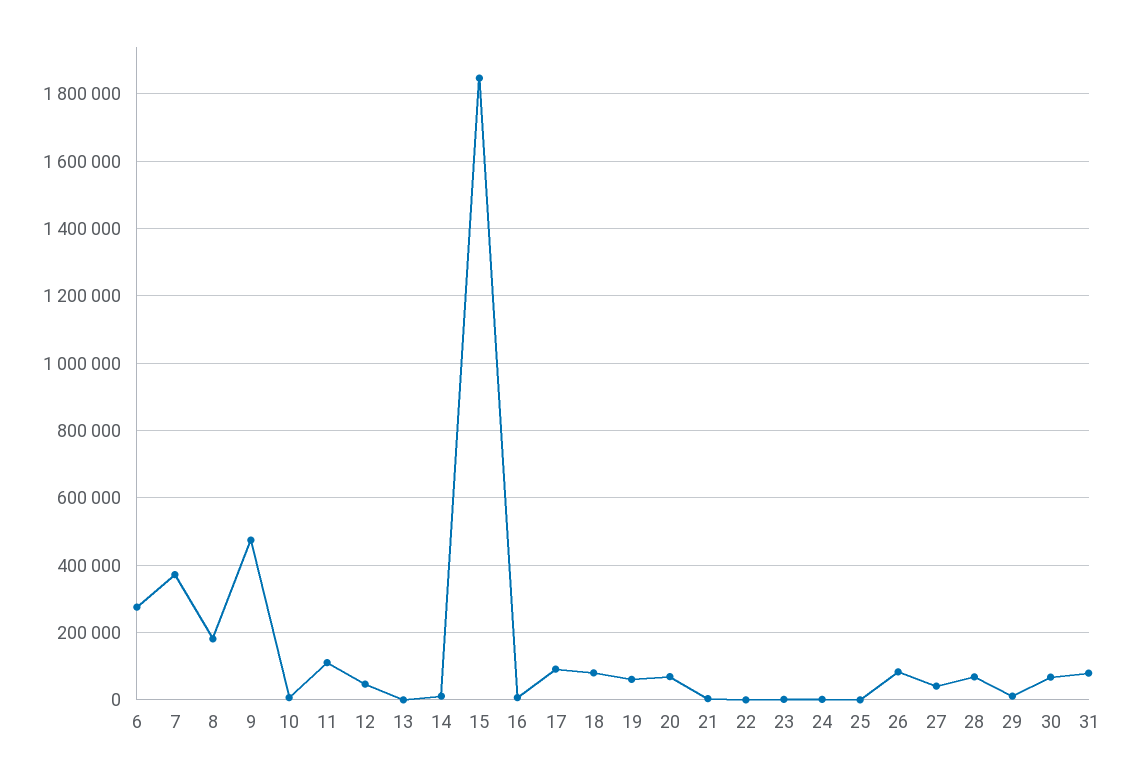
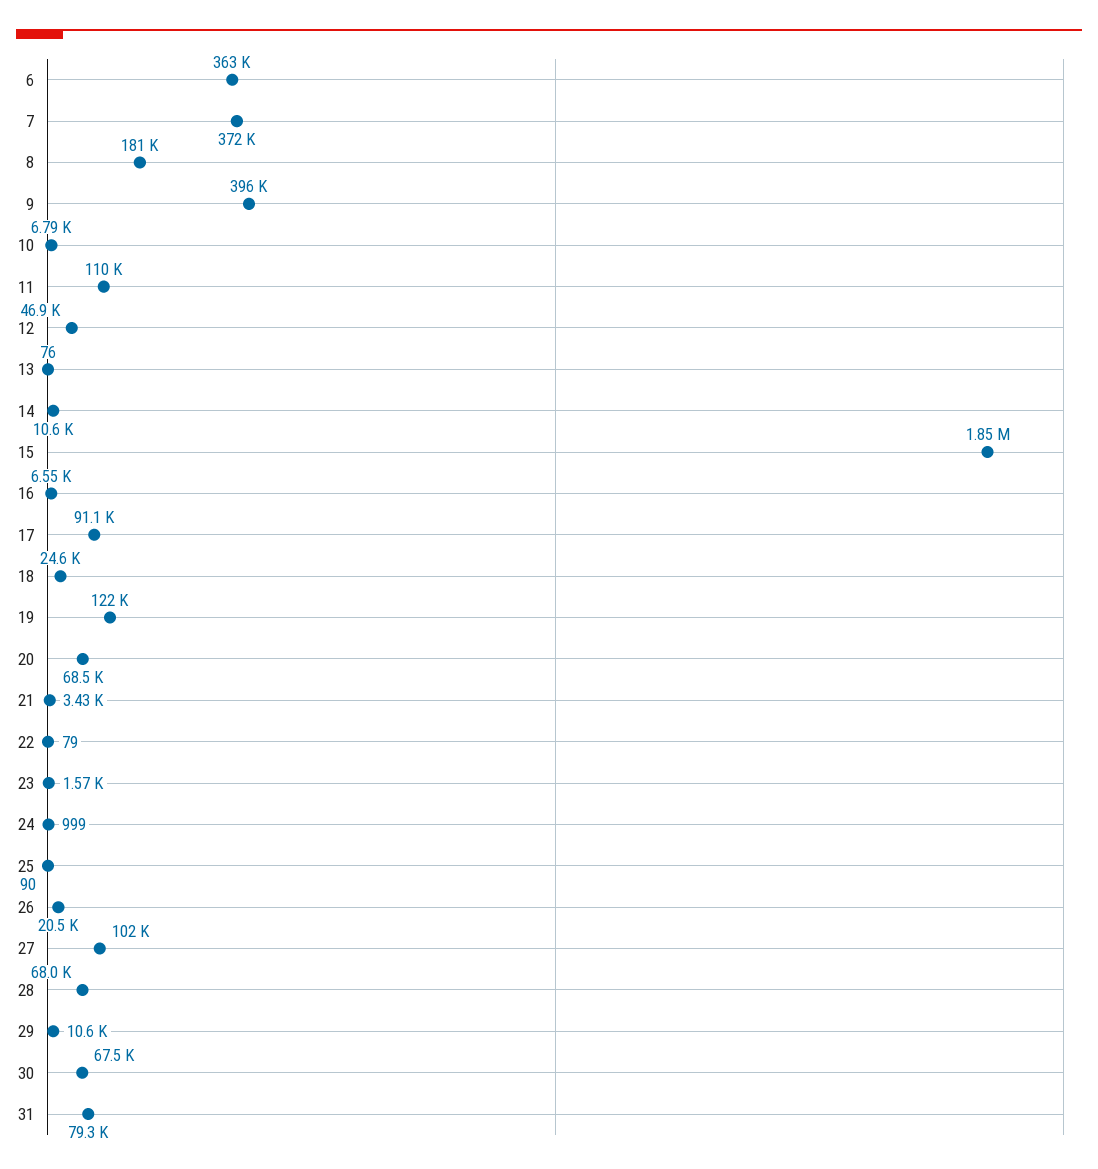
6: 280000 -> 363000
9: 480000 -> 396000
18: 80000 -> 24600
19: 60000 -> 122000
26: 80000 -> 20500
27: 40000 -> 102000

